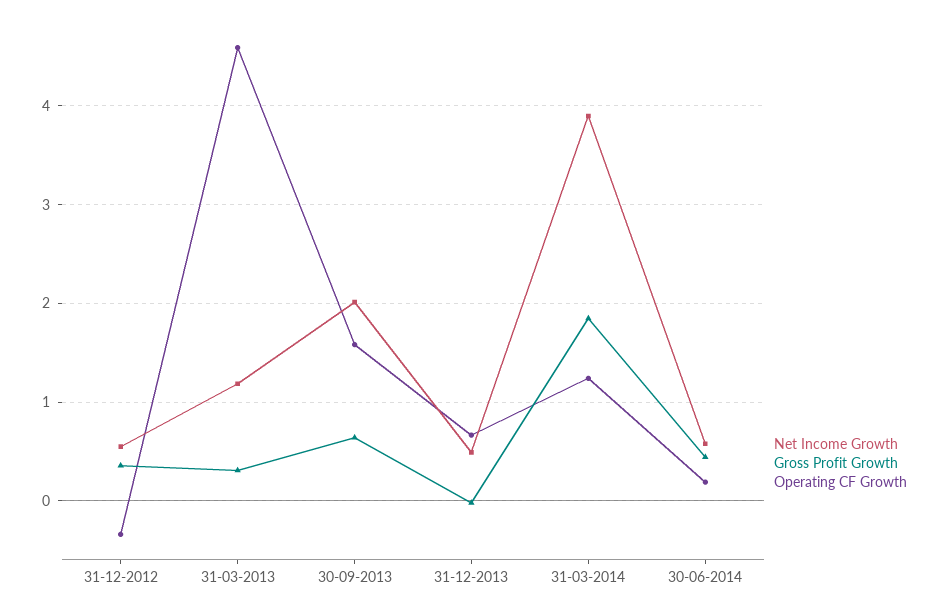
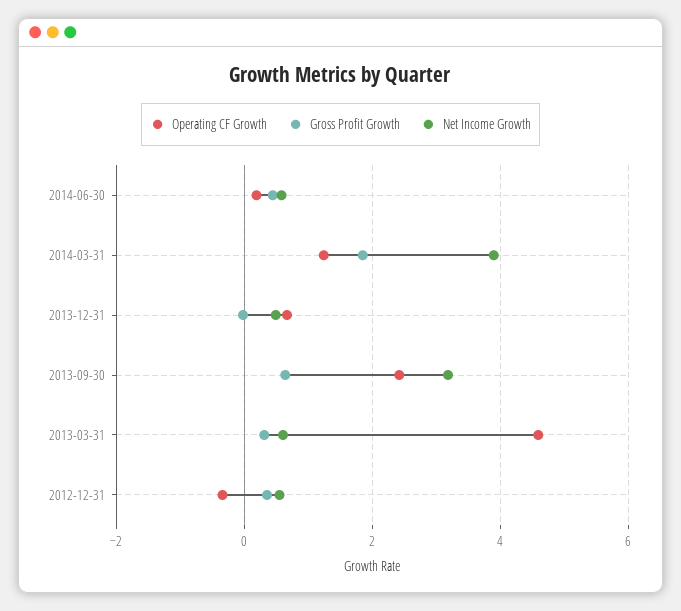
Net Income Growth, 31-03-2013: 1.2 -> 0.6
Net Income Growth, 30-09-2013: 2 -> 3.2
Operating CF Growth, 30-09-2013: 1.6 -> 2.4

